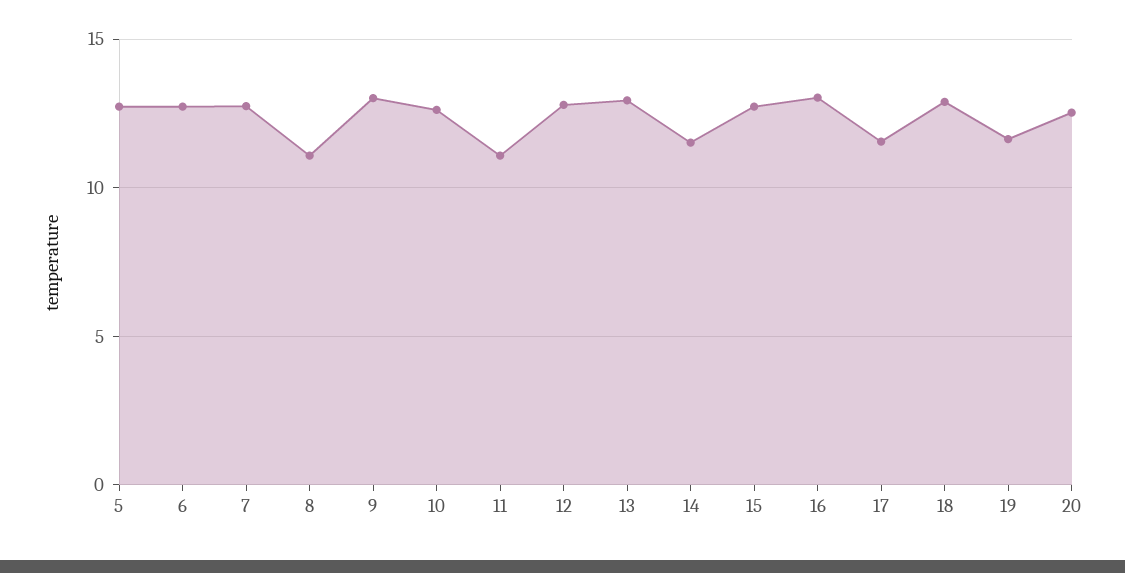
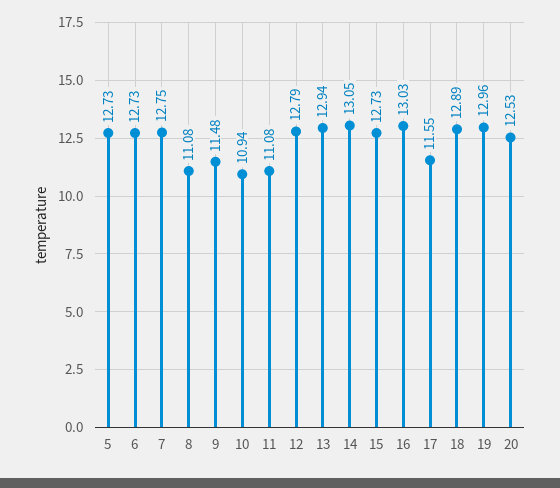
9: 13 -> 11.48
10: 12.5 -> 10.94
14: 11.5 -> 13.05
19: 11.5 -> 12.96

